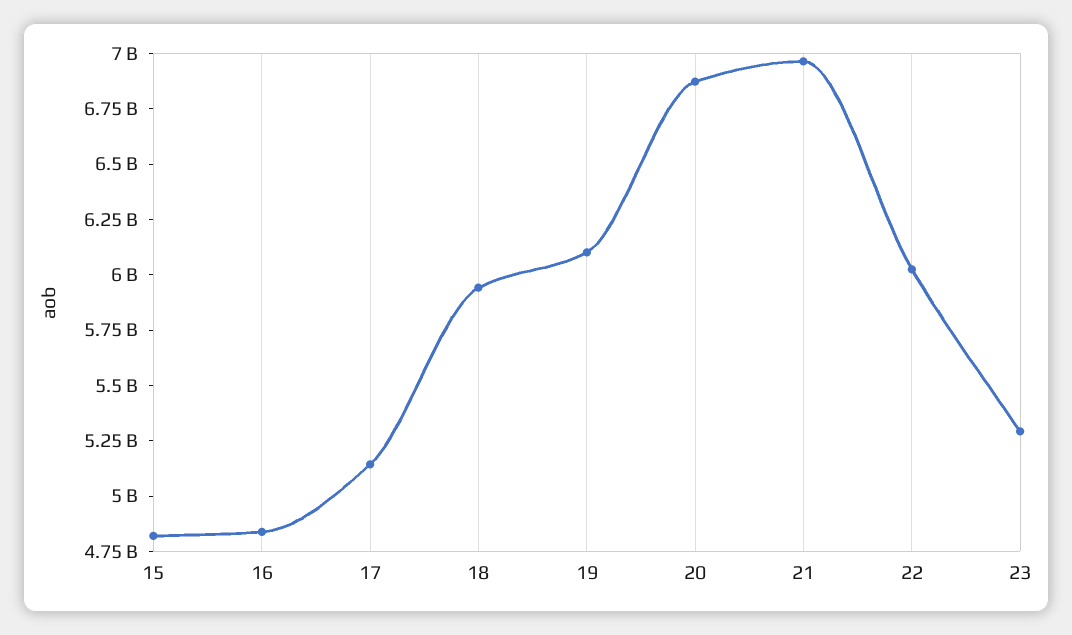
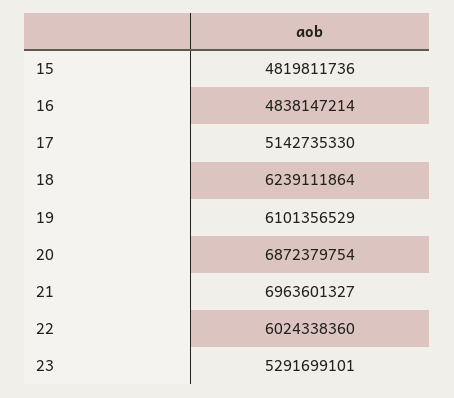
18: 5950000000 -> 6239111864

